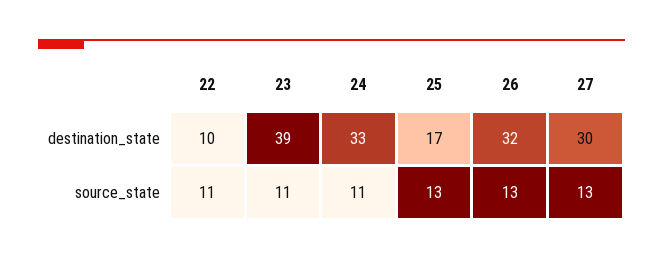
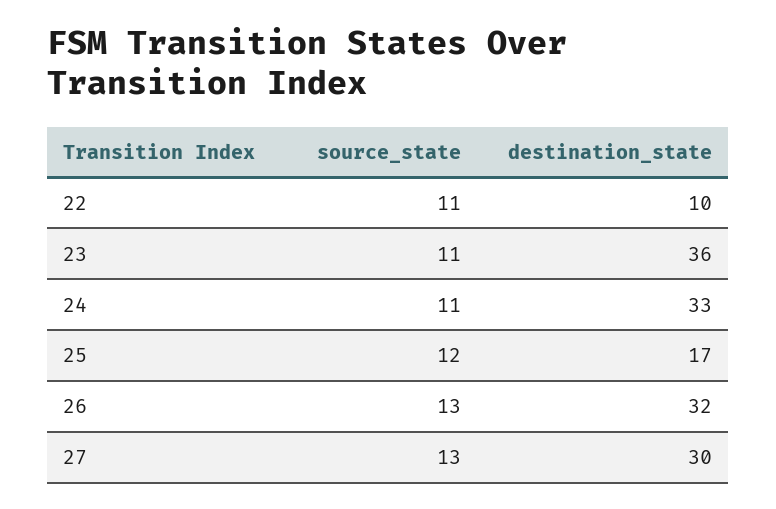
23, destination_state: 39 -> 36
25, source_state: 13 -> 12

